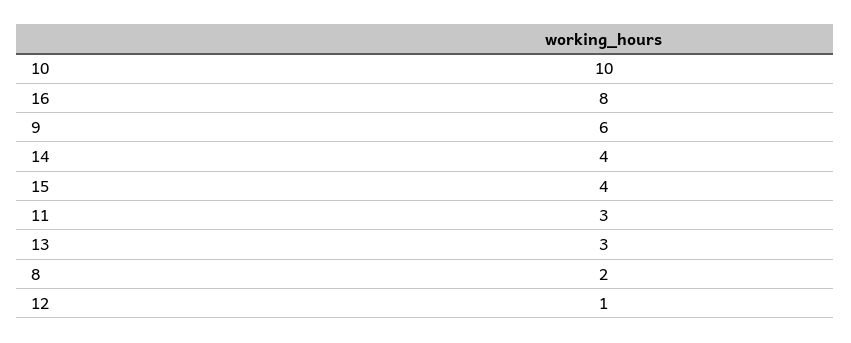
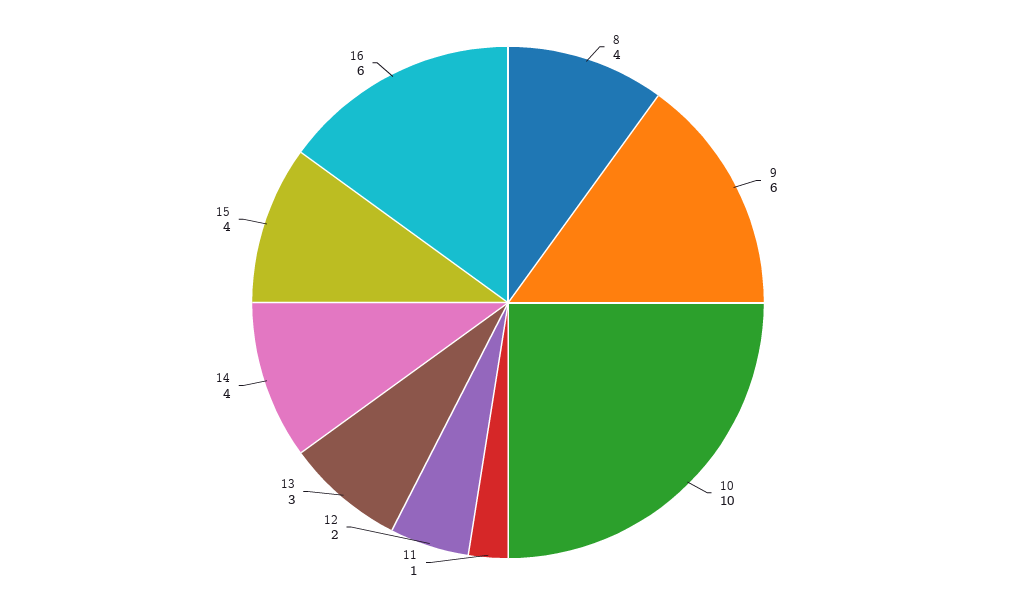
16: 8 -> 6
11: 3 -> 1
8: 2 -> 4
12: 1 -> 2

